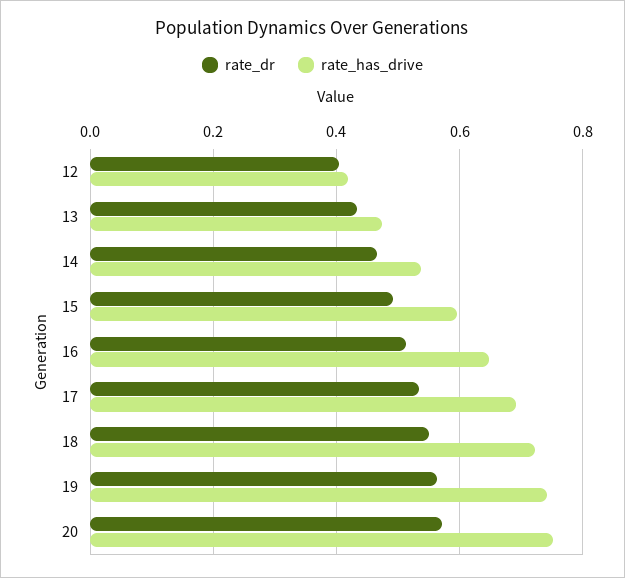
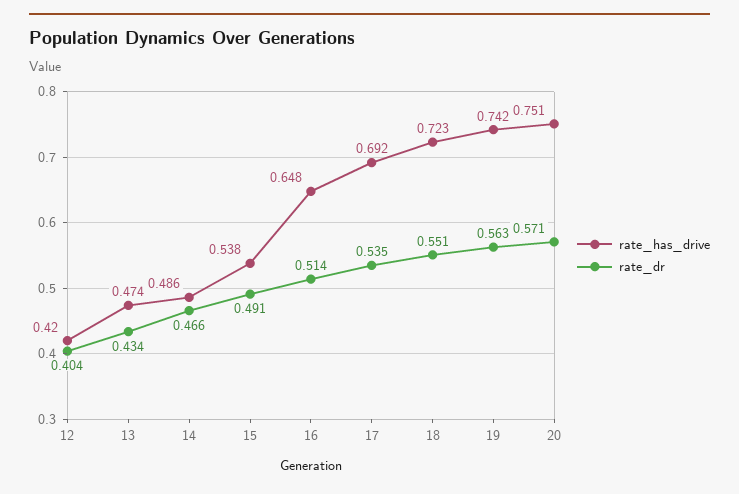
rate_has_drive, 14: 0.54 -> 0.486
rate_has_drive, 15: 0.6 -> 0.538

